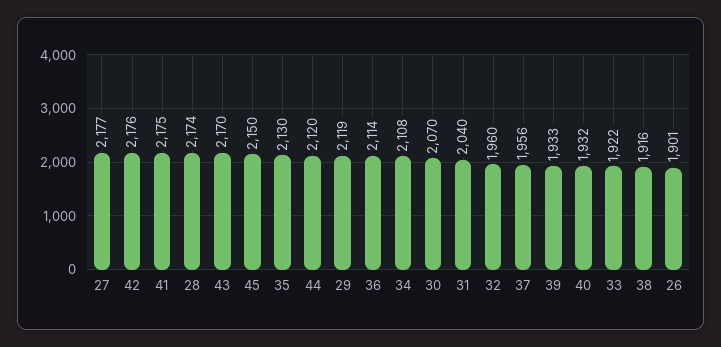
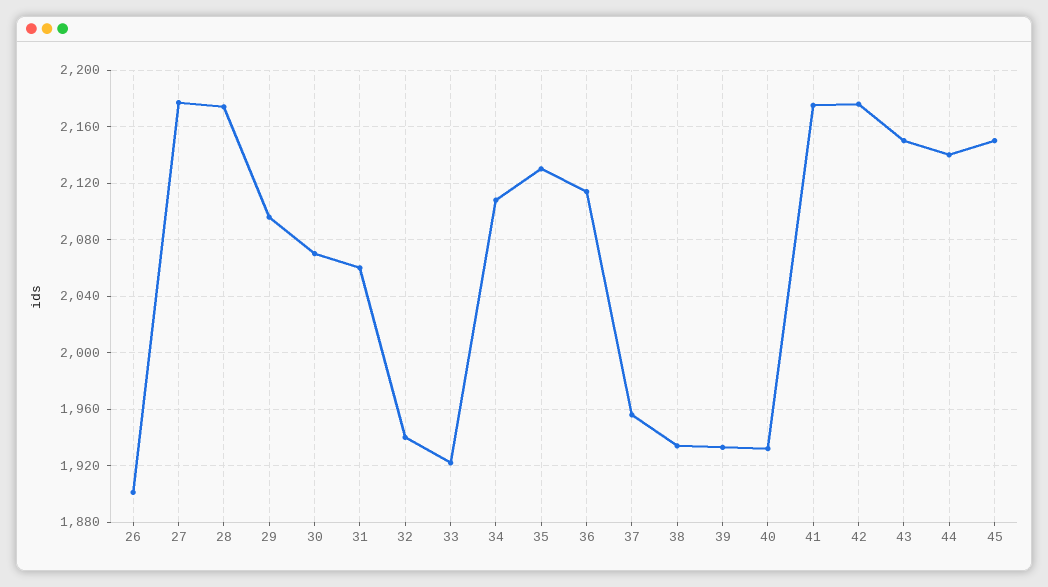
43: 2170 -> 2150
44: 2120 -> 2140
29: 2119 -> 2095
31: 2040 -> 2060
32: 1960 -> 1940
38: 1916 -> 1935

